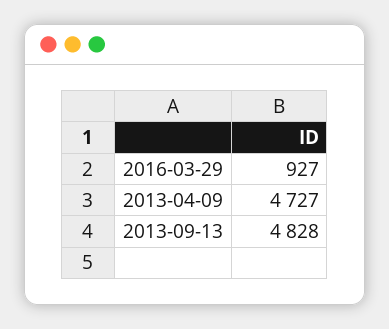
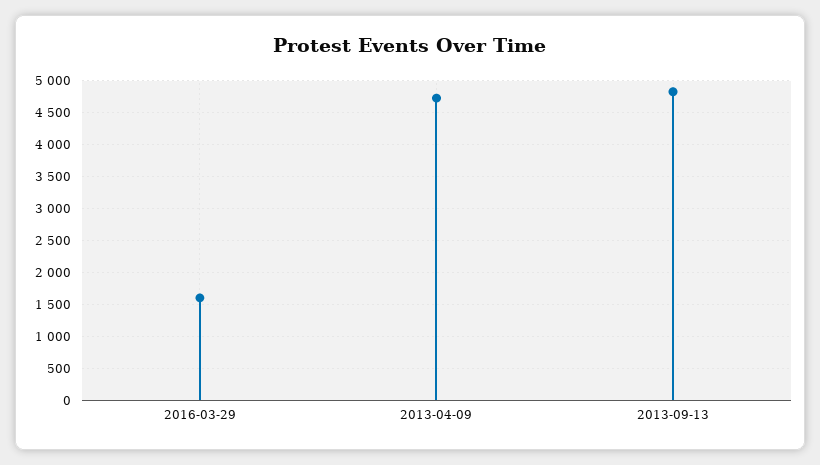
2016-03-29: 927 -> 1600

